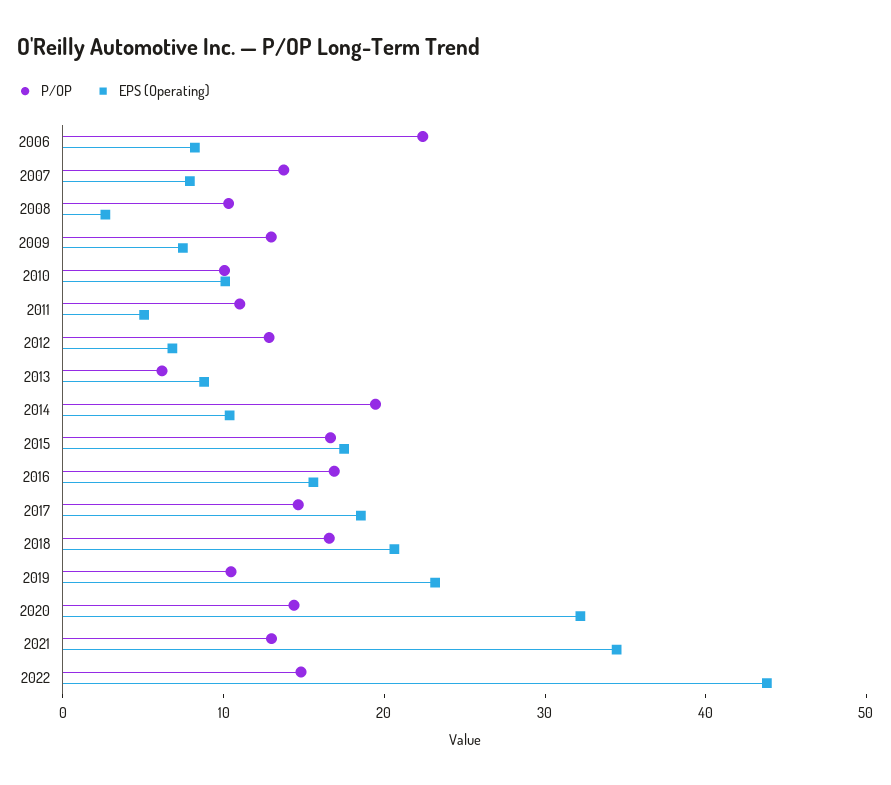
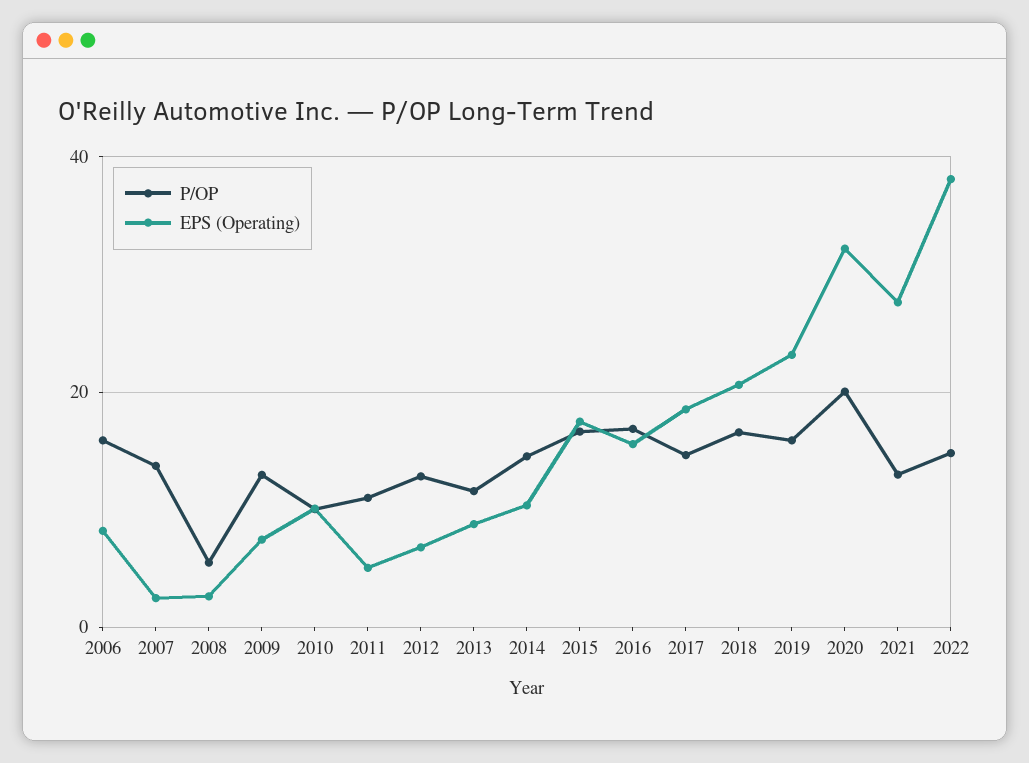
P/OP, 2006: 22 -> 16
EPS (Operating), 2007: 8 -> 2
P/OP, 2008: 10 -> 6
P/OP, 2013: 6 -> 12
P/OP, 2014: 20 -> 14
P/OP, 2019: 10 -> 16
P/OP, 2020: 14 -> 20
EPS (Operating), 2021: 34 -> 28
EPS (Operating), 2022: 44 -> 38

